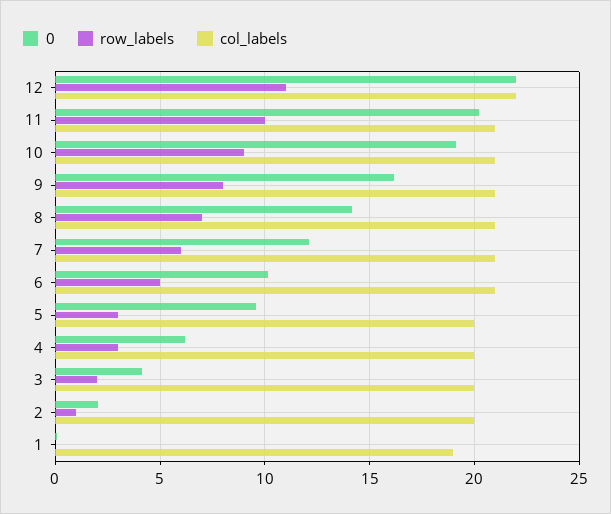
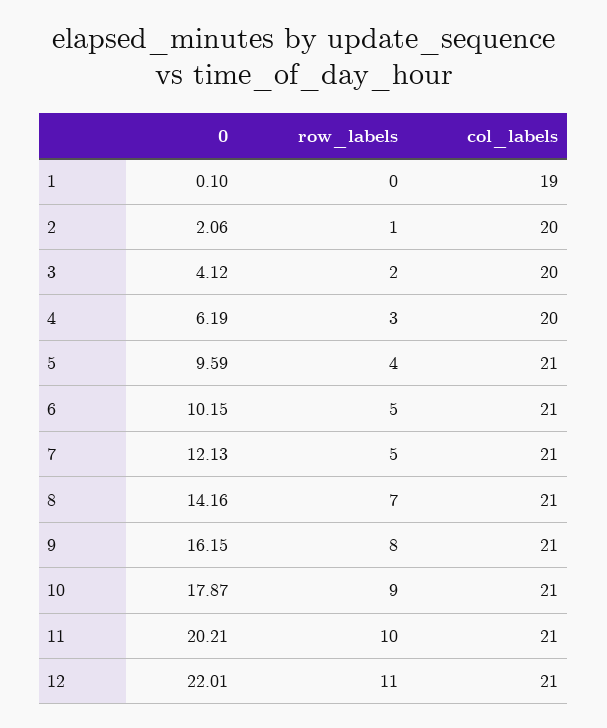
col_labels, 12: 22 -> 21
0, 10: 19 -> 17.87
row_labels, 7: 6 -> 5
row_labels, 5: 3 -> 4
col_labels, 5: 20 -> 21

